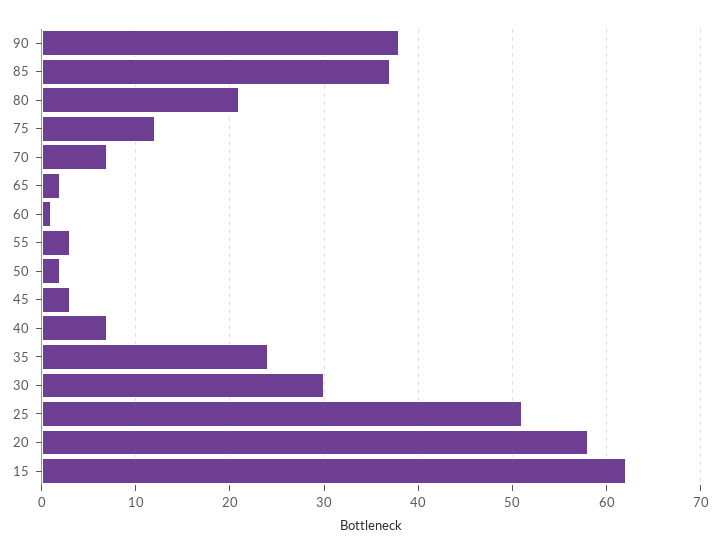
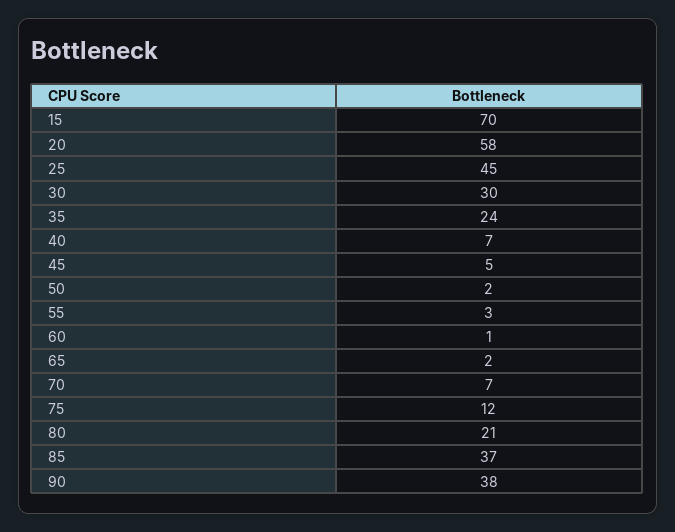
45: 3 -> 5
25: 51 -> 45
15: 62 -> 70

